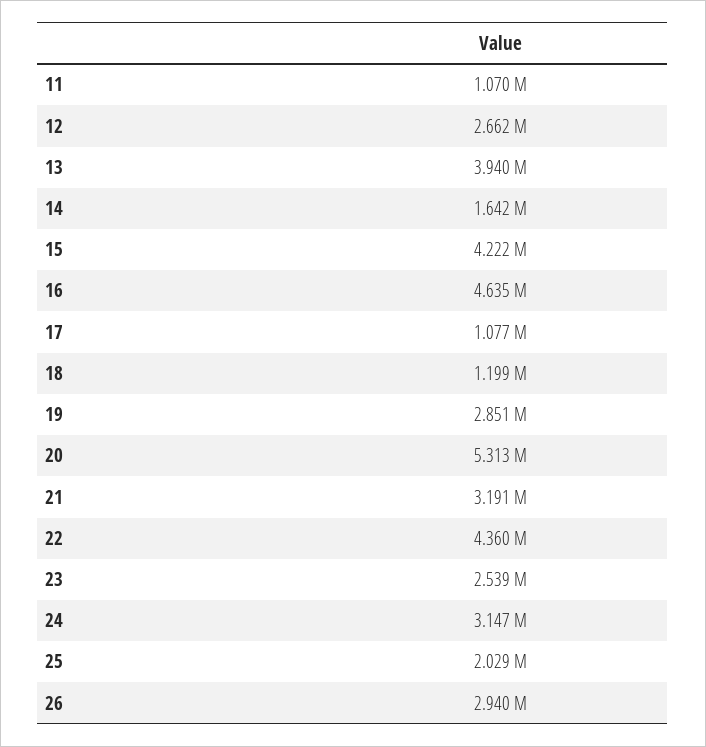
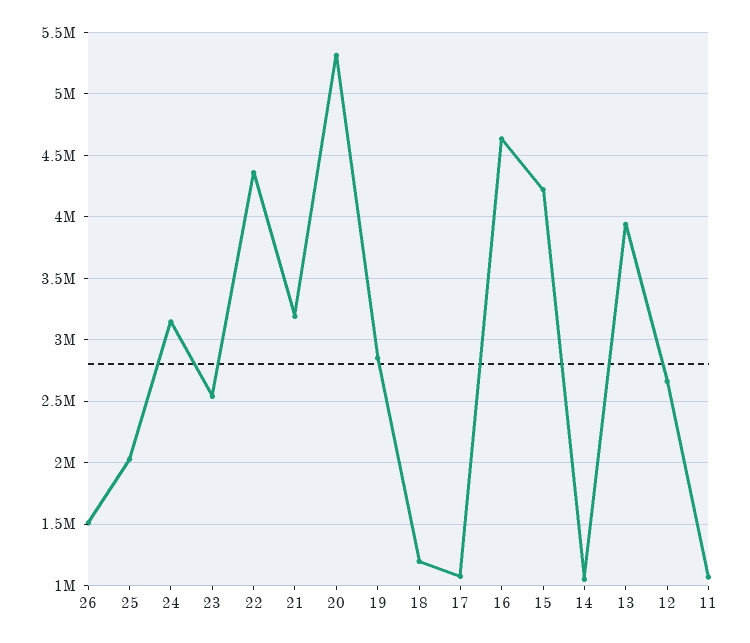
14: 1642000 -> 1050000
26: 2940000 -> 1500000

